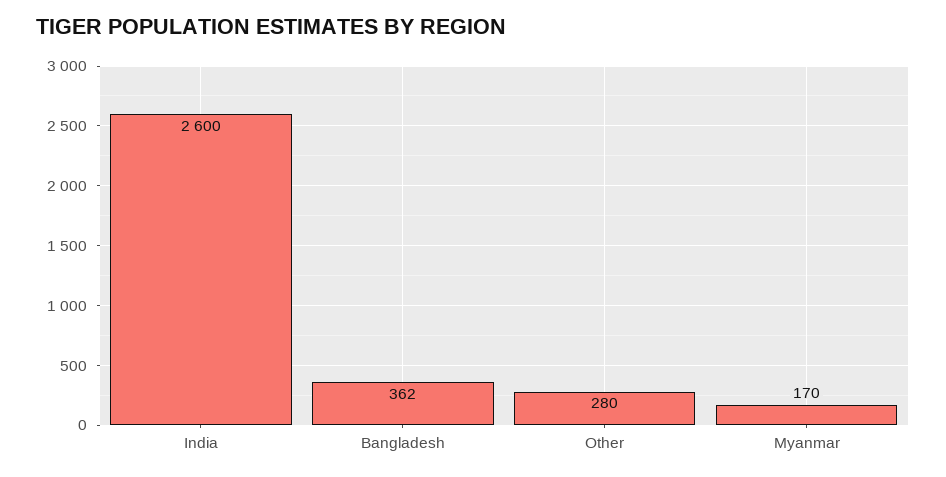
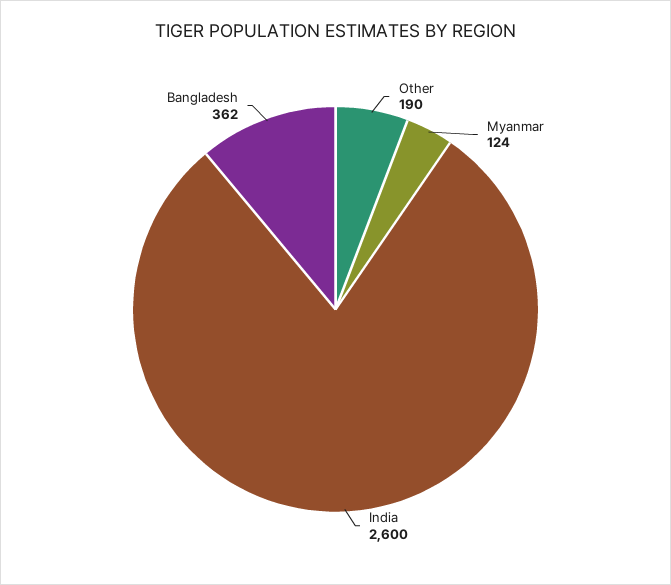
Other: 280 -> 190
Myanmar: 170 -> 124

